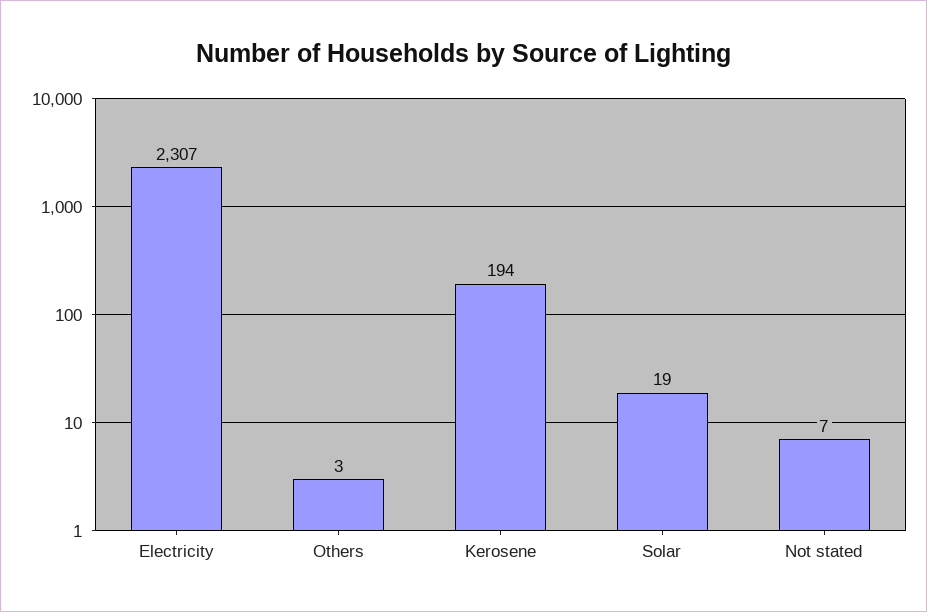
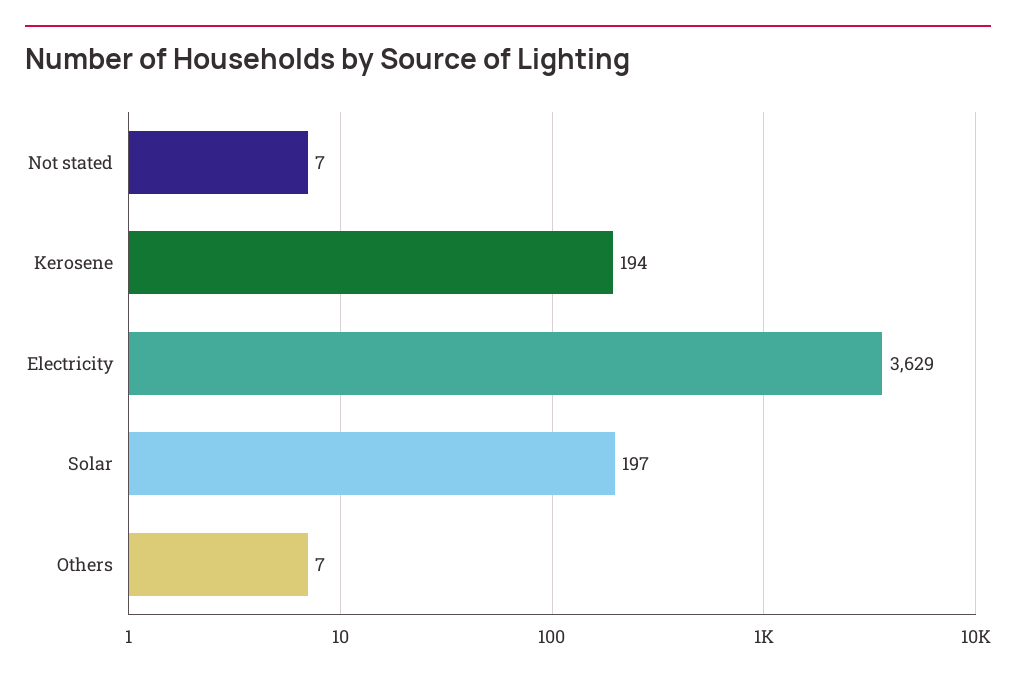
Electricity: 2307 -> 3629
Others: 3 -> 7
Solar: 19 -> 197

